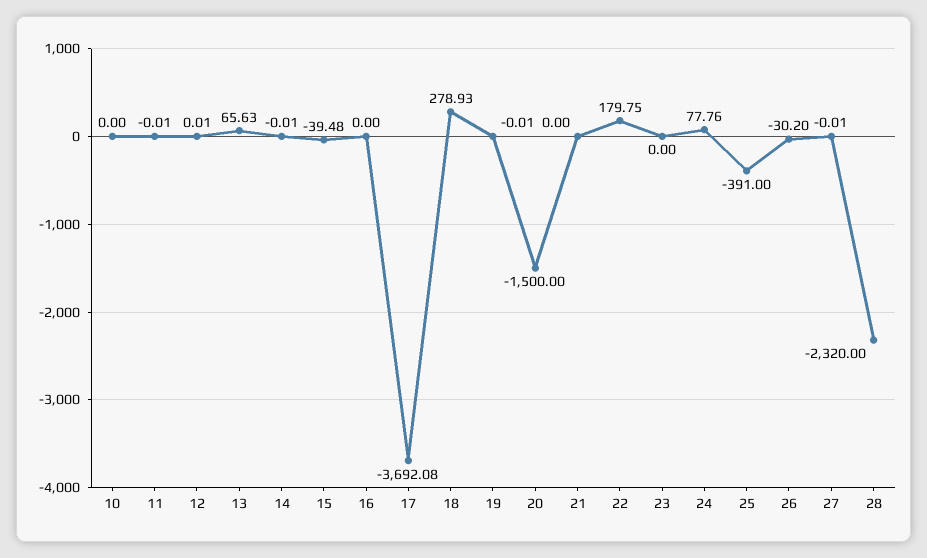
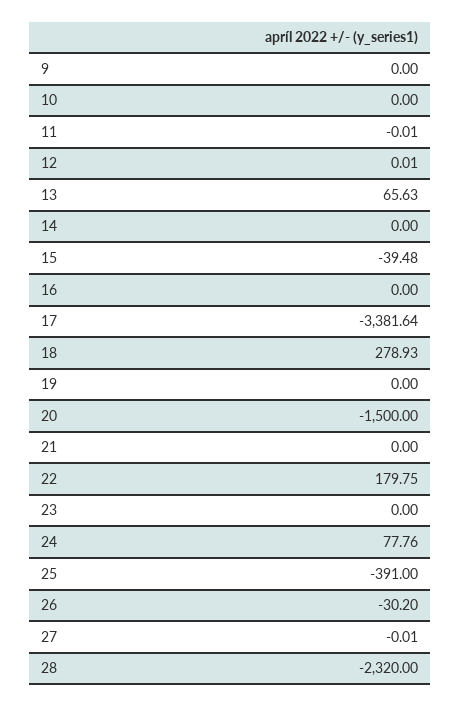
14: -0.01 -> 0
17: -3692.08 -> -3381.64
19: -0.01 -> 0
9: none -> 0

